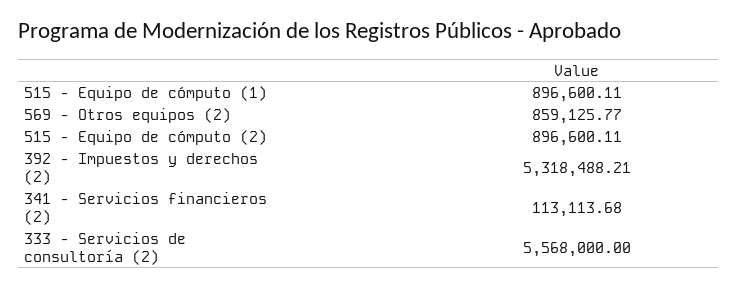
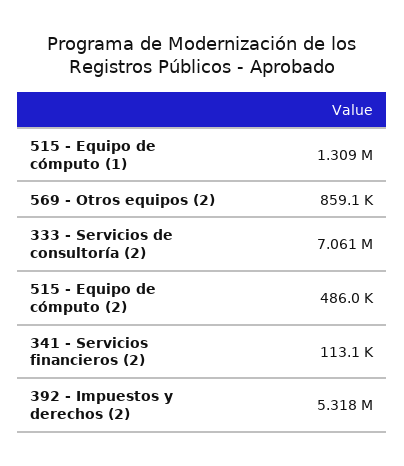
515 - Equipo de cómputo (1): 896600.11 -> 1309000
515 - Equipo de cómputo (2): 896600.11 -> 486000
333 - Servicios de consultoría (2): 5568000 -> 7061000

